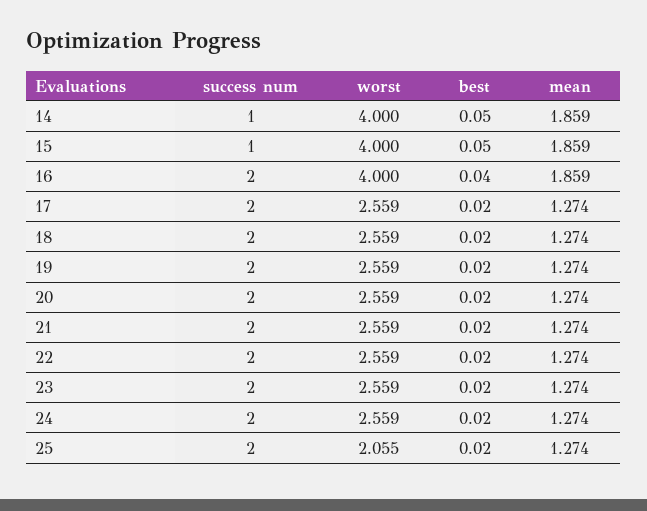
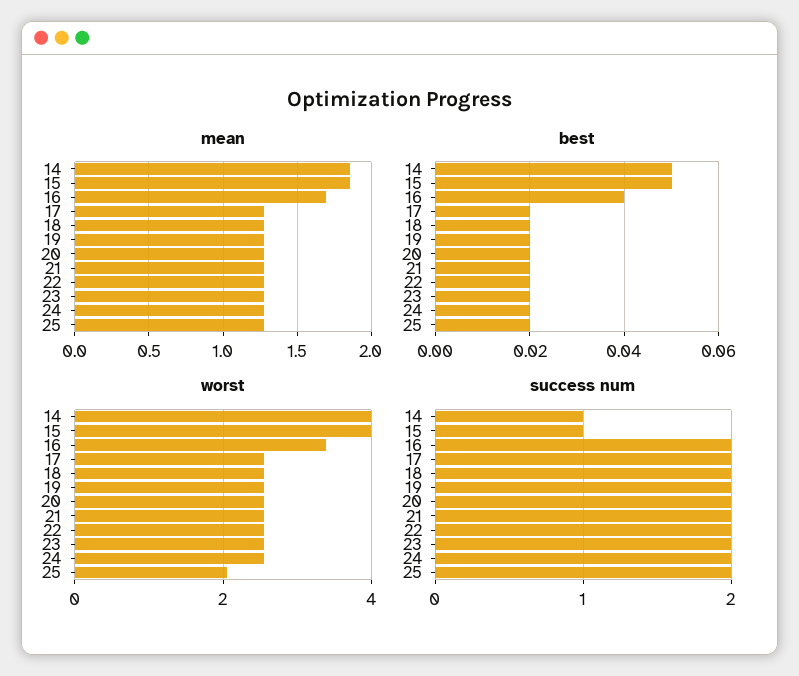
worst, 16: 4 -> 3.4
mean, 16: 1.859 -> 1.7

